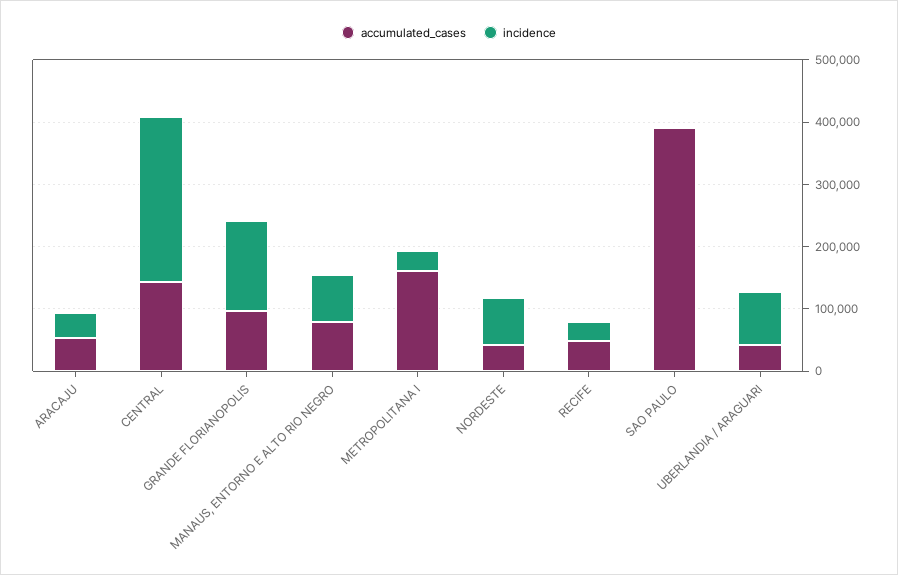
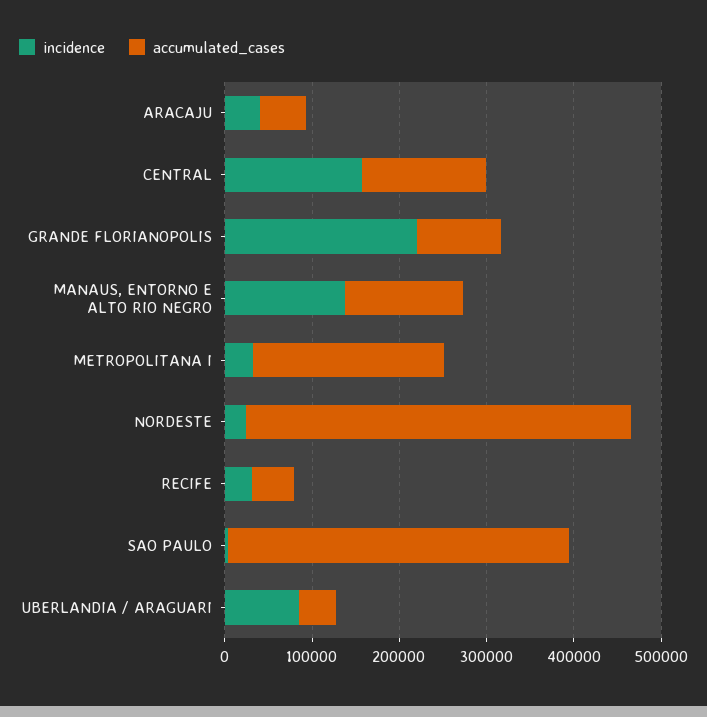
incidence, CENTRAL: 260000 -> 160000
incidence, GRANDE FLORIANOPOLIS: 140000 -> 220000
accumulated_cases, MANAUS, ENTORNO E ALTO RIO NEGRO: 80000 -> 140000
incidence, MANAUS, ENTORNO E ALTO RIO NEGRO: 80000 -> 140000
accumulated_cases, METROPOLITANA I: 160000 -> 220000
accumulated_cases, NORDESTE: 40000 -> 440000
incidence, NORDESTE: 80000 -> 20000

